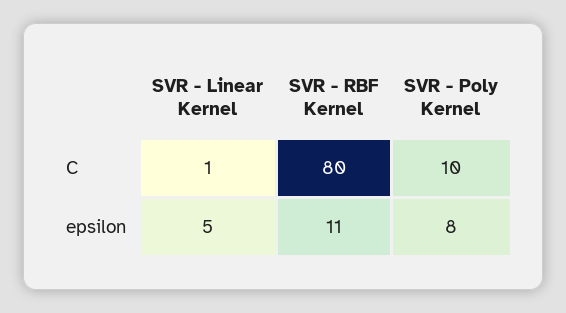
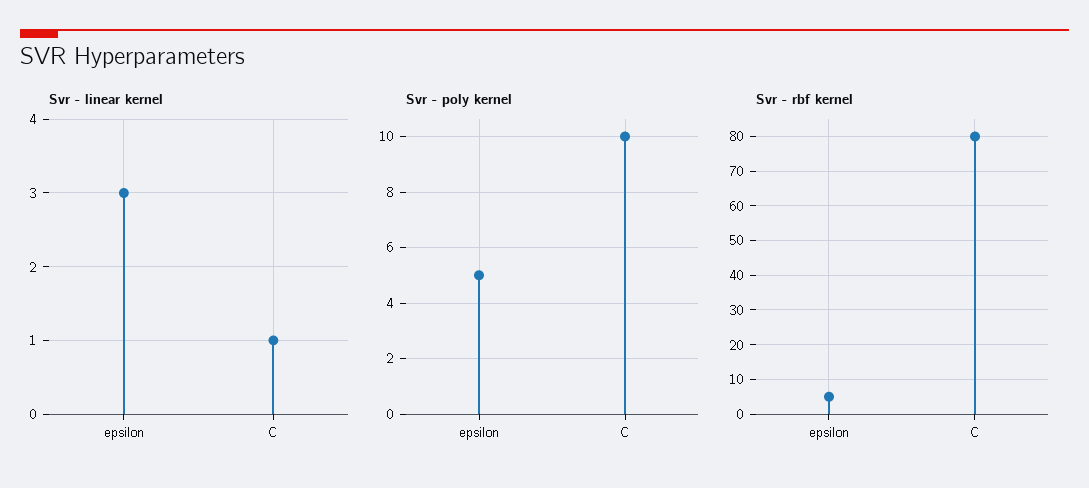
SVR - Linear Kernel, epsilon: 5 -> 3
SVR - RBF Kernel, epsilon: 11 -> 5
SVR - Poly Kernel, epsilon: 8 -> 5

